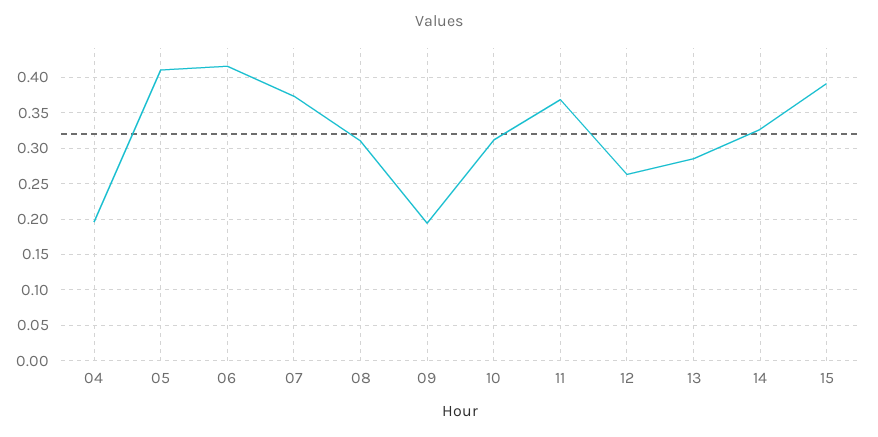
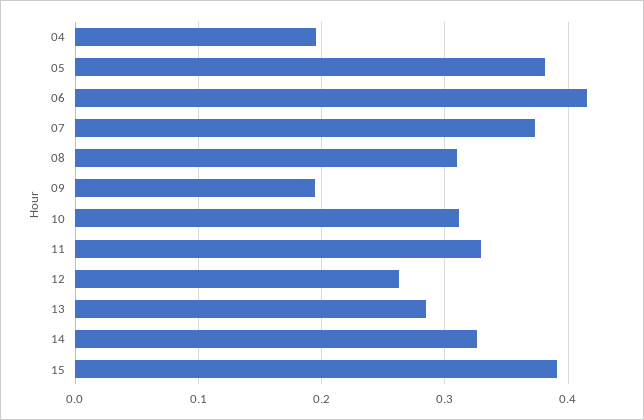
05: 0.41 -> 0.38
11: 0.37 -> 0.33

